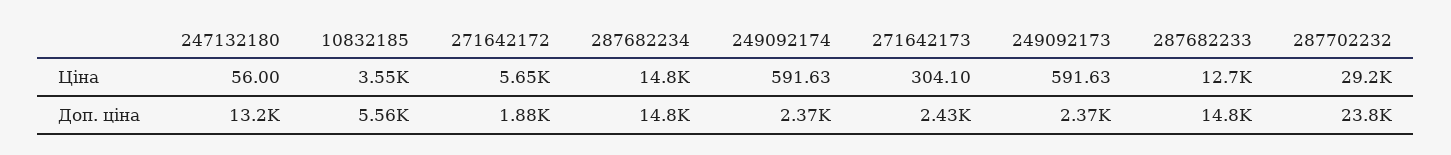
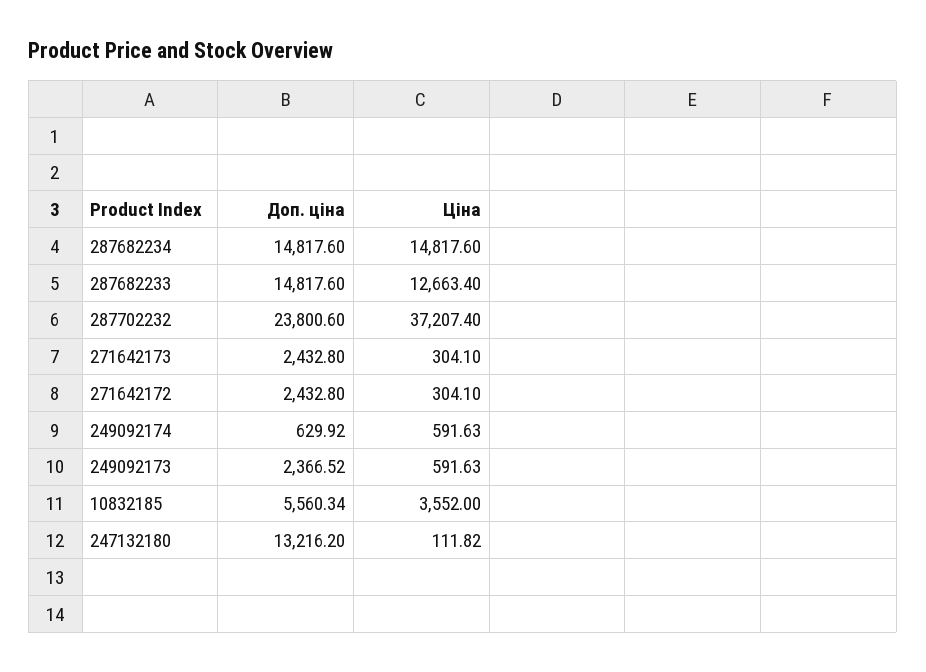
247132180, Ціна: 56 -> 111.82
271642172, Ціна: 5650 -> 304.1
287702232, Ціна: 29200 -> 37207.4
271642172, Доп. ціна: 1880 -> 2432.8
249092174, Доп. ціна: 2370 -> 629.92

